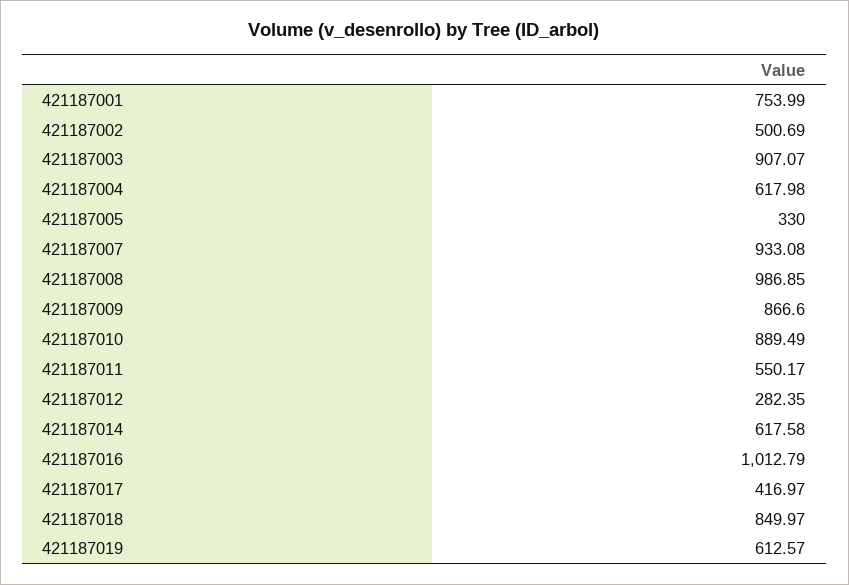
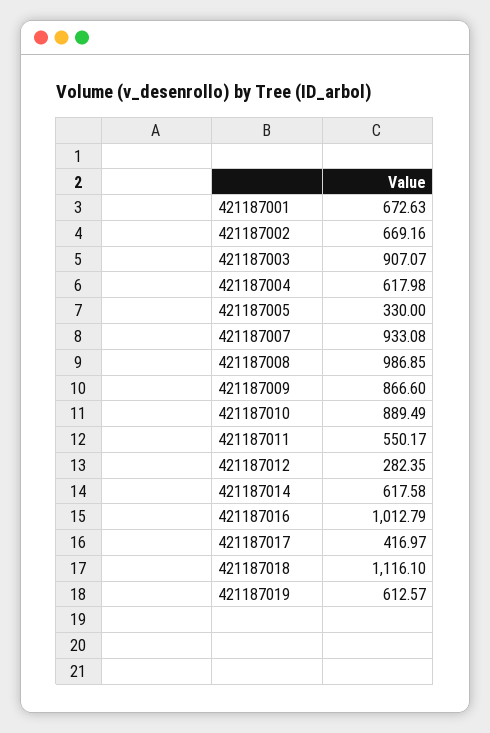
421187001: 753.99 -> 672.63
421187002: 500.69 -> 669.16
421187018: 849.97 -> 1116.1

